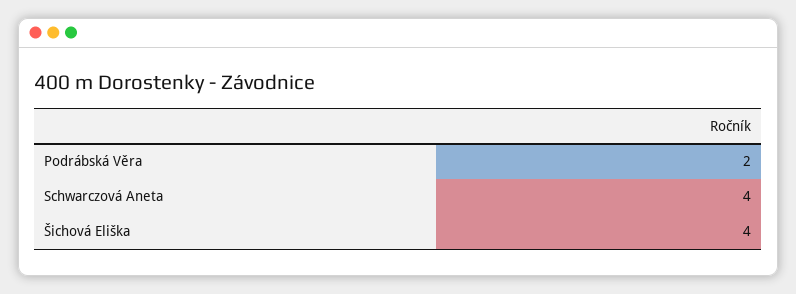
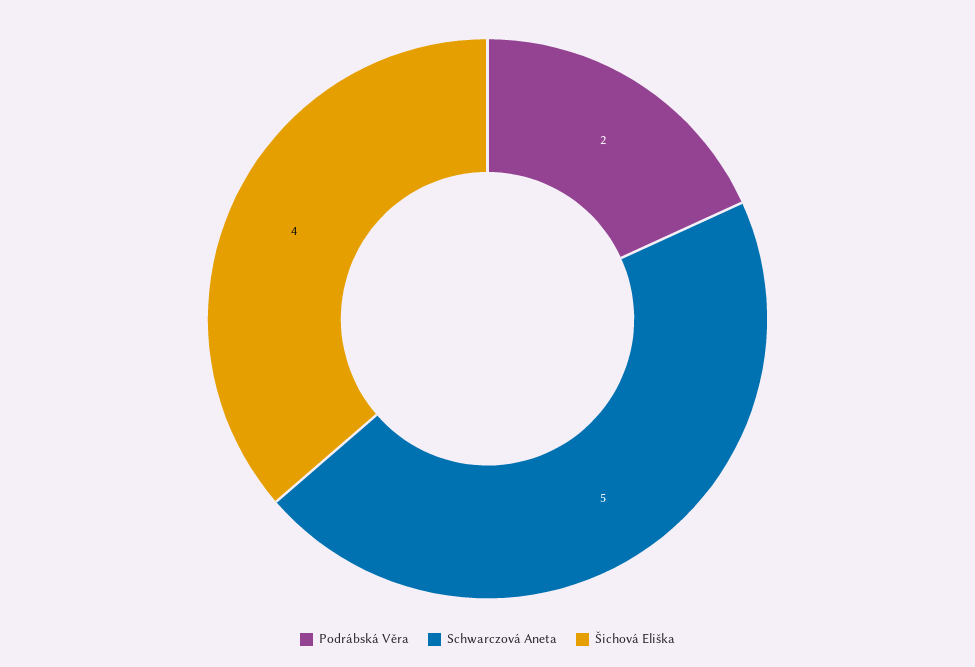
Schwarczová Aneta: 4 -> 5

